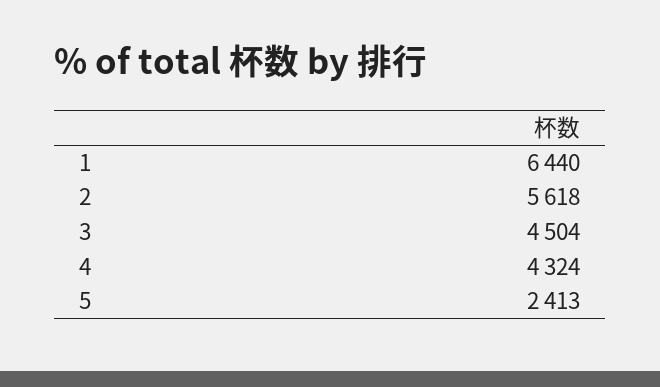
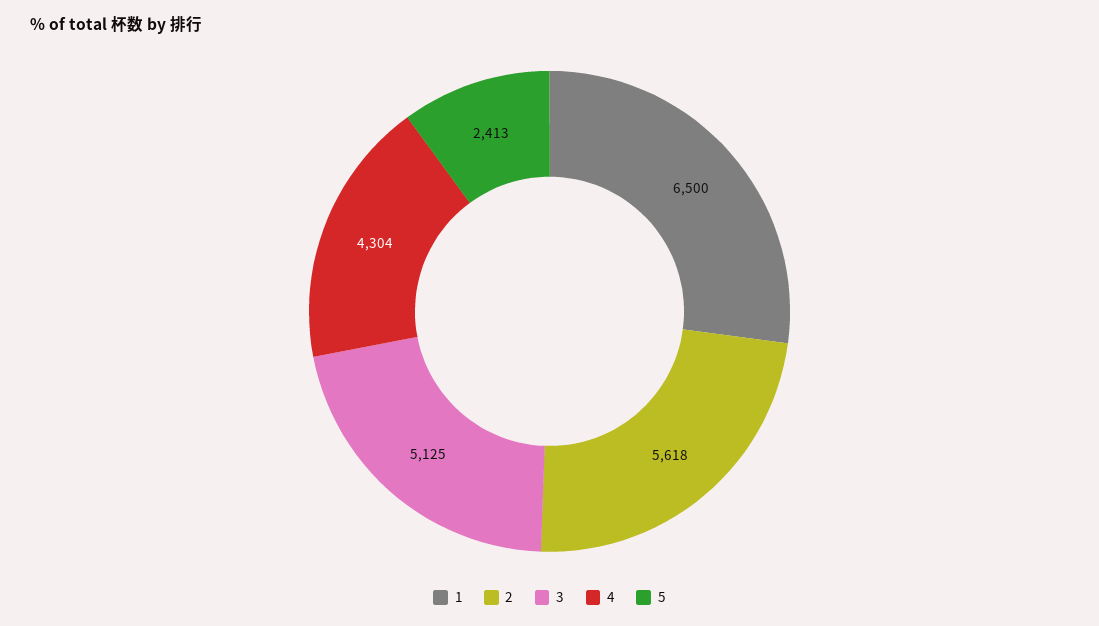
1: 6440 -> 6500
3: 4504 -> 5125
4: 4324 -> 4304

